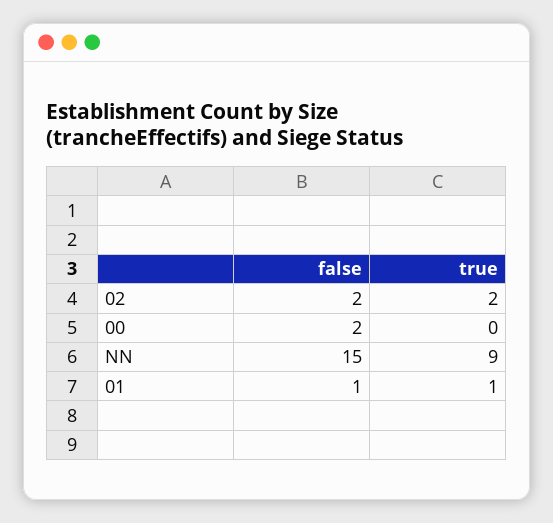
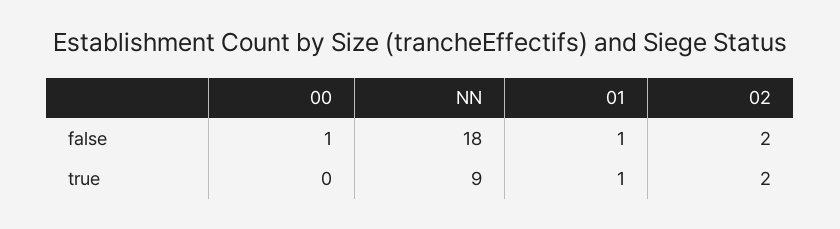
false, 00: 2 -> 1
false, NN: 15 -> 18

